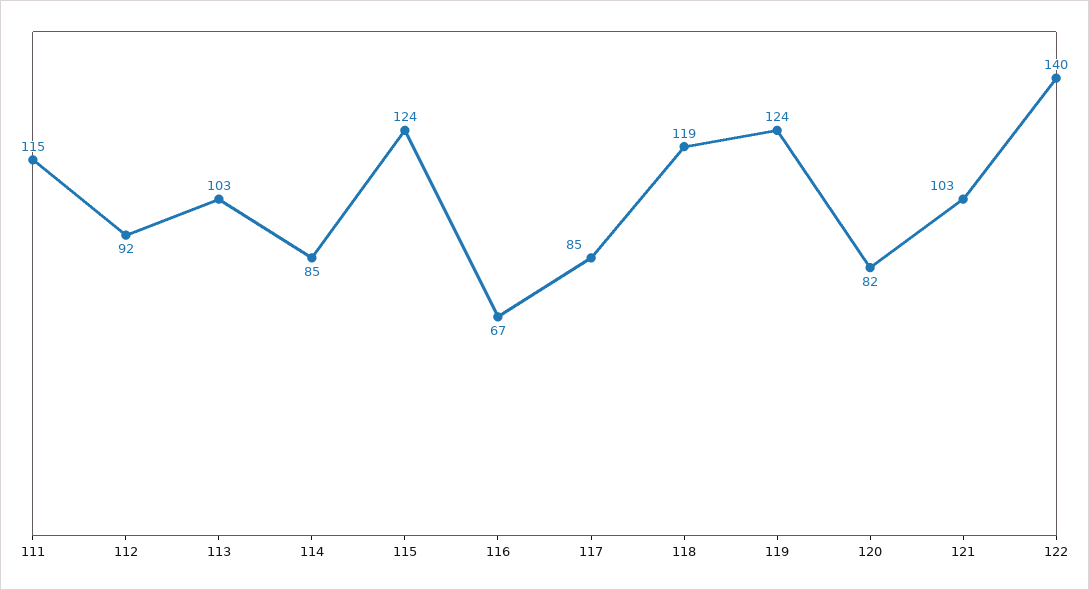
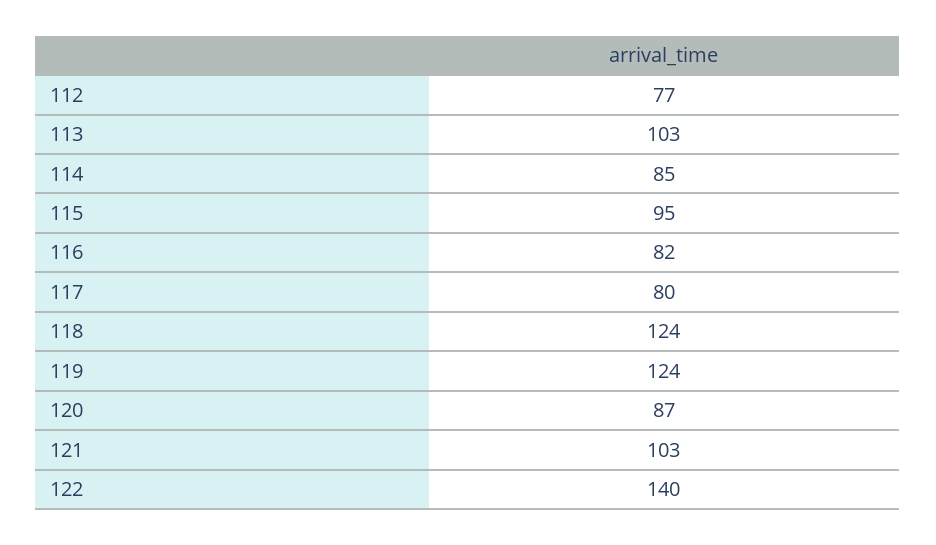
111: 115 -> none
112: 92 -> 77
115: 124 -> 95
116: 67 -> 82
117: 85 -> 80
118: 119 -> 124
120: 82 -> 87

